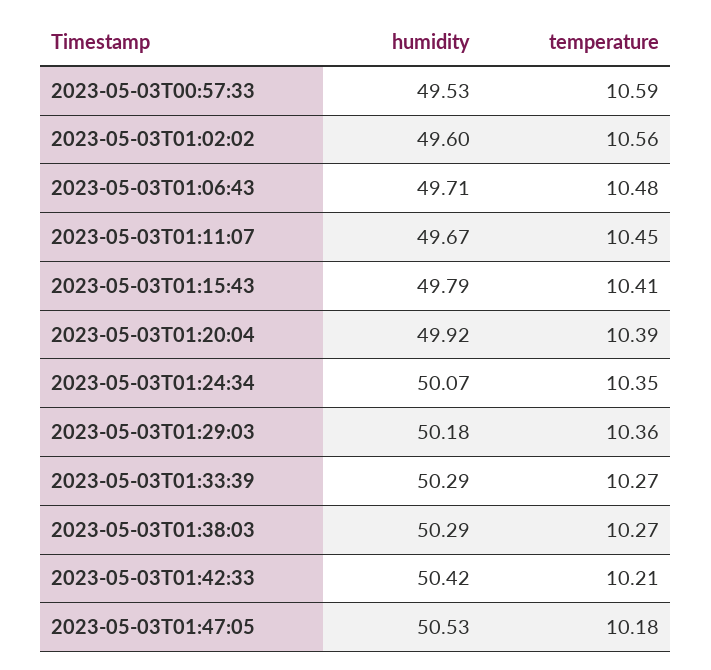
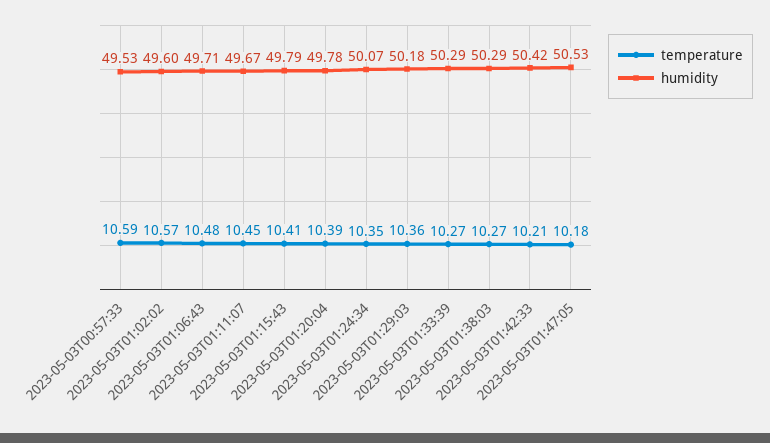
temperature, 2023-05-03T01:02:02: 10.56 -> 10.57
humidity, 2023-05-03T01:20:04: 49.92 -> 49.78

